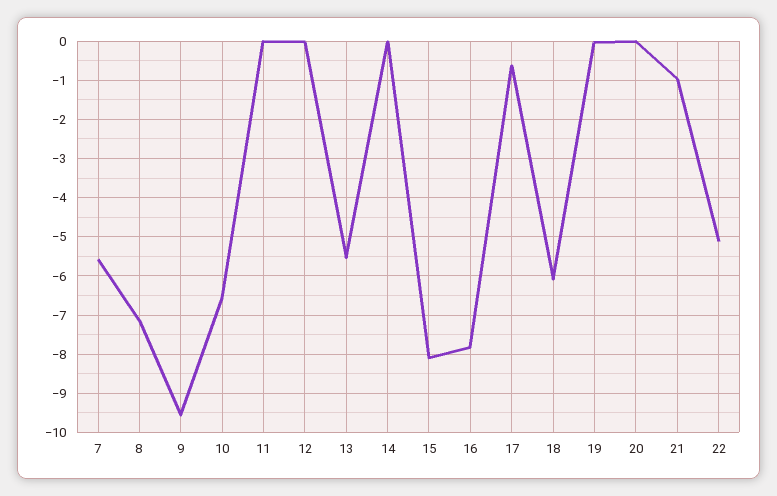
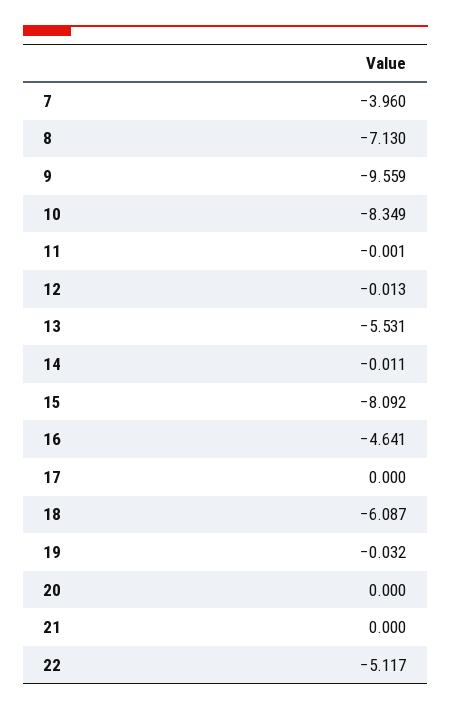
7: -5.6 -> -3.96
10: -6.6 -> -8.349
16: -7.8 -> -4.641
17: -0.6 -> 0
21: -1 -> 0

